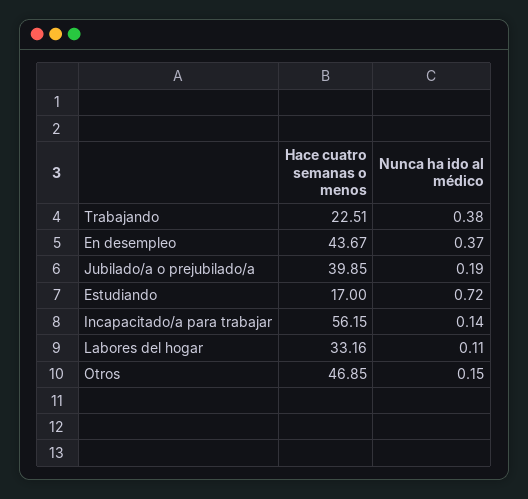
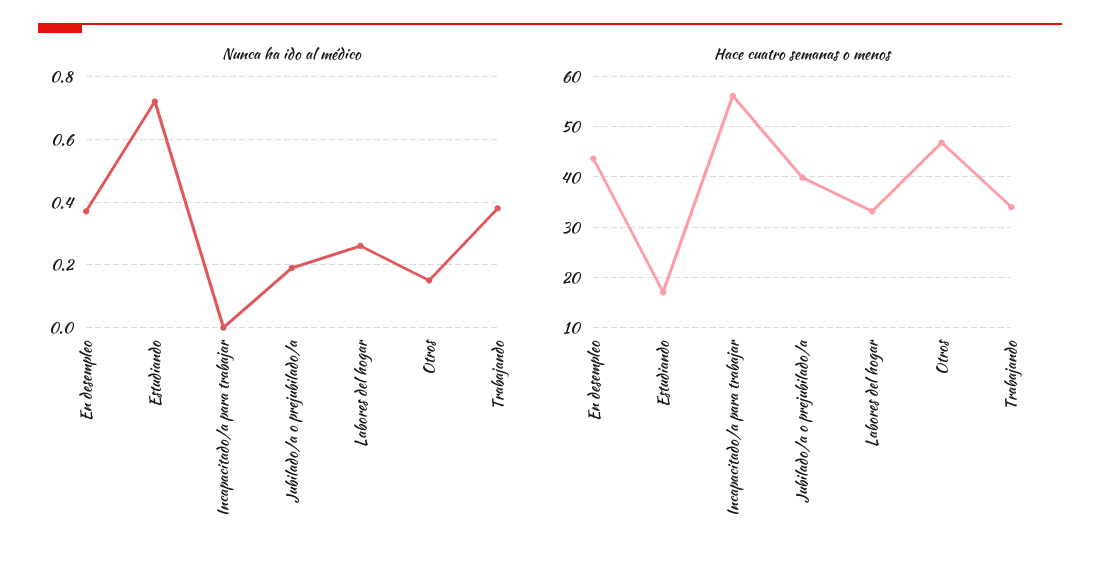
Hace cuatro semanas o menos, Trabajando: 22.51 -> 34
Nunca ha ido al médico, Incapacitado/a para trabajar: 0.14 -> 0
Nunca ha ido al médico, Labores del hogar: 0.11 -> 0.25

